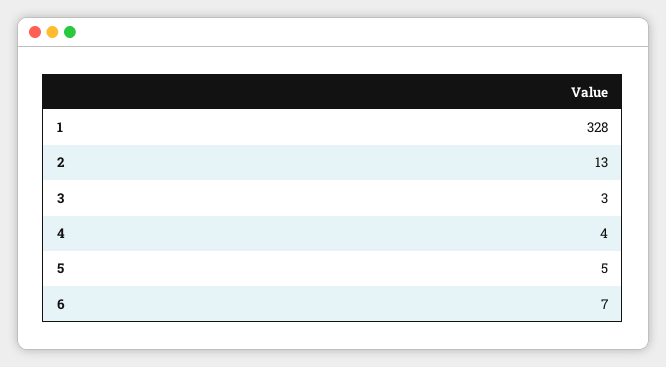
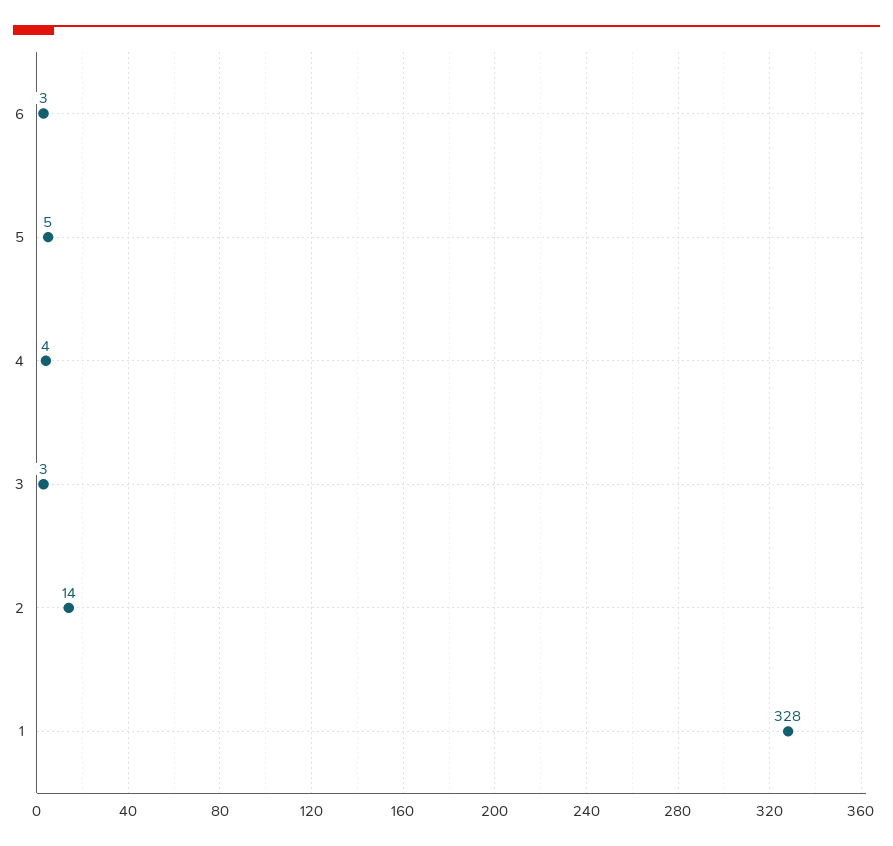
2: 13 -> 14
6: 7 -> 3

